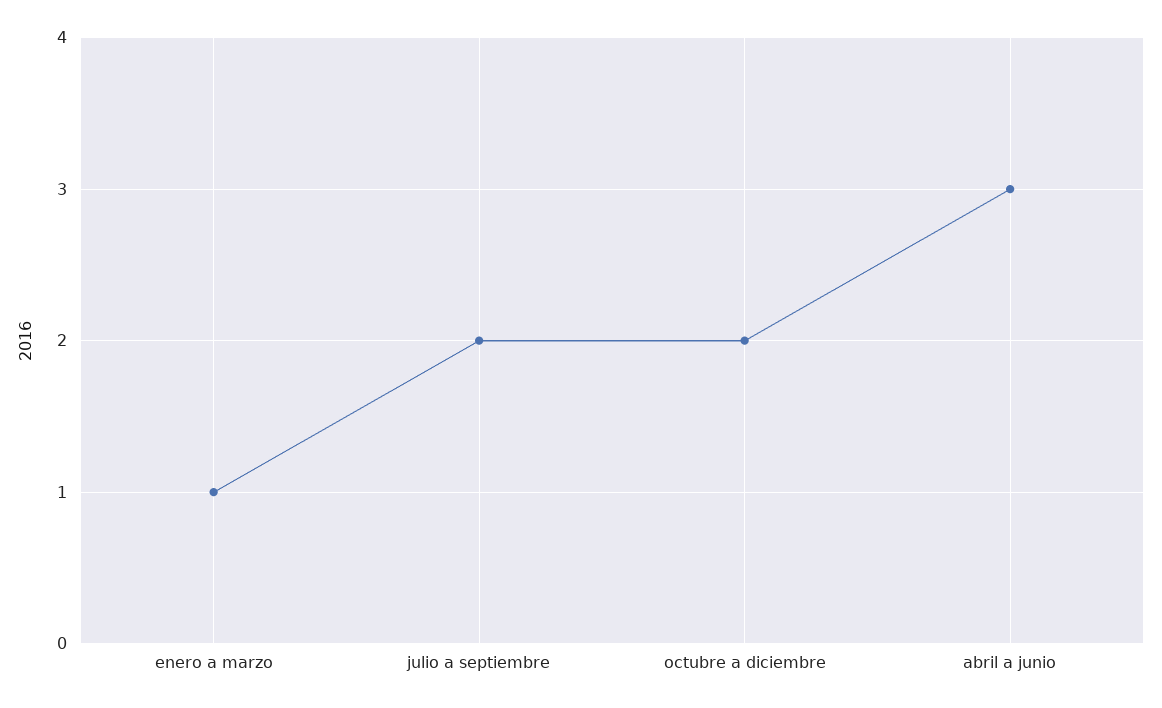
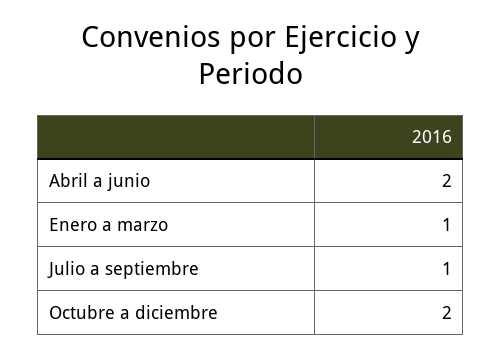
julio a septiembre: 2 -> 1
abril a junio: 3 -> 2

